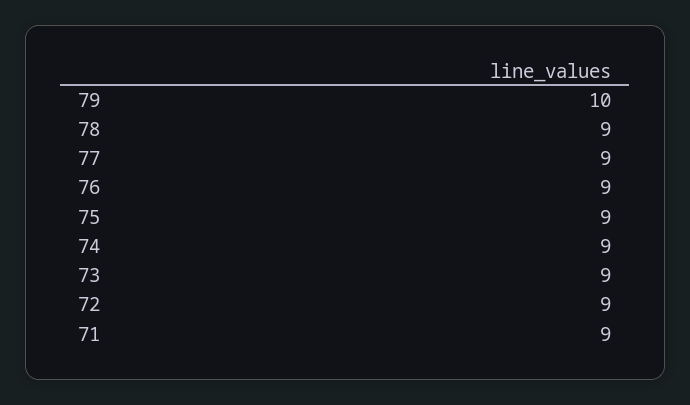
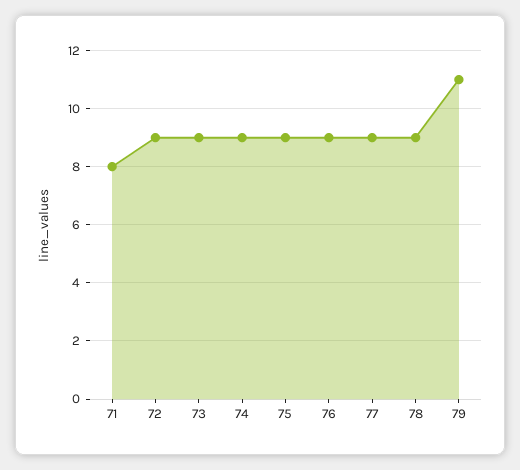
79: 10 -> 11
71: 9 -> 8

